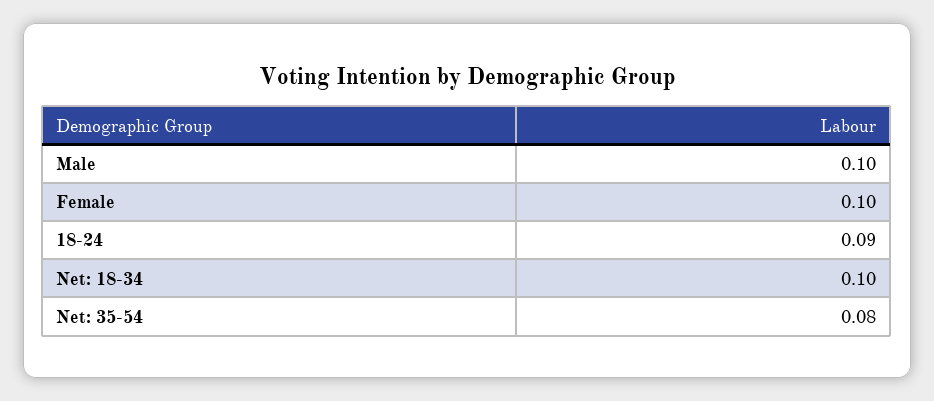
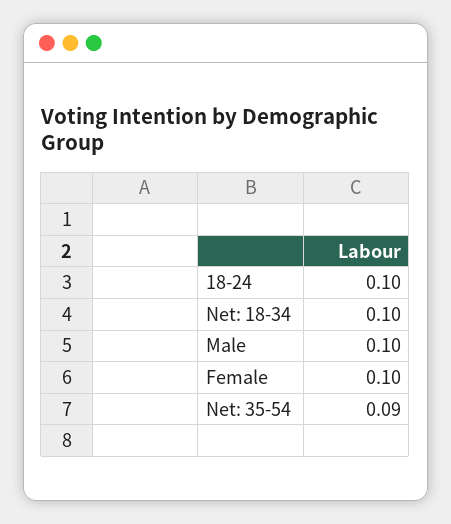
18-24: 0.09 -> 0.1
Net: 35-54: 0.08 -> 0.09

